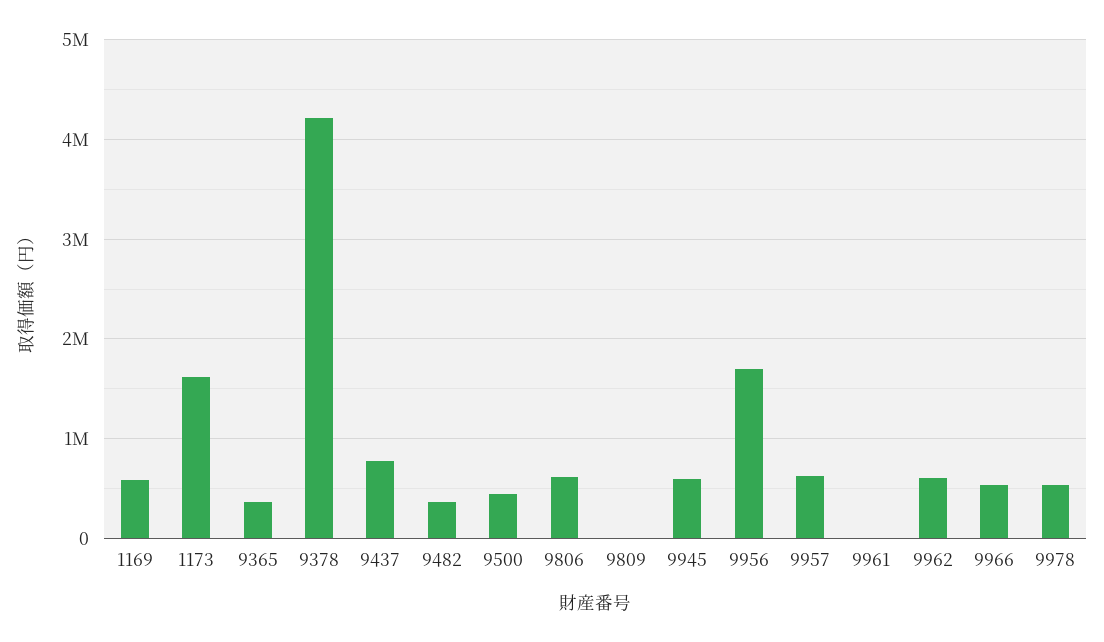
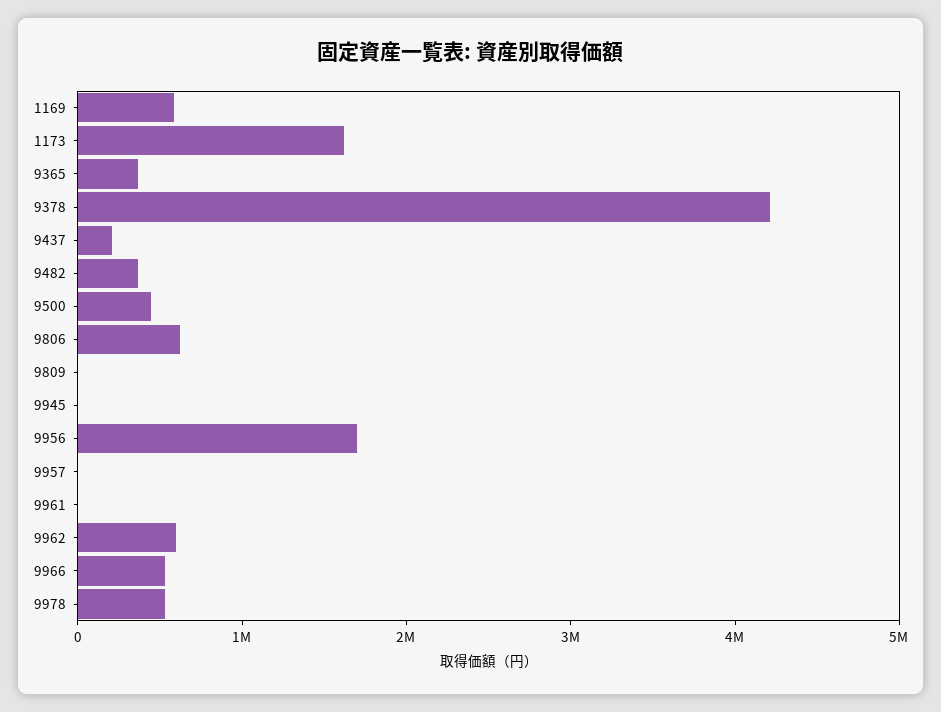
9437: 800000 -> 200000
9945: 600000 -> 0
9957: 600000 -> 0

